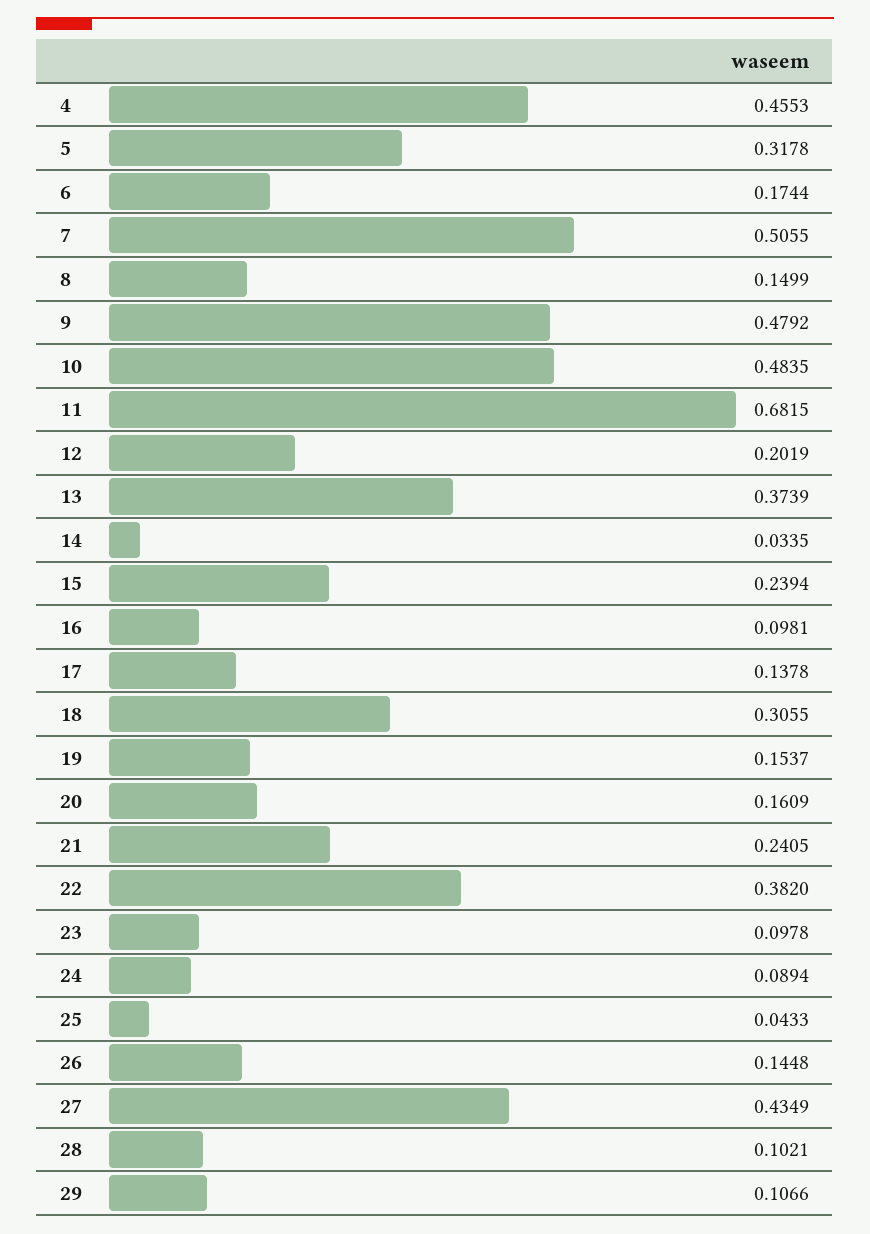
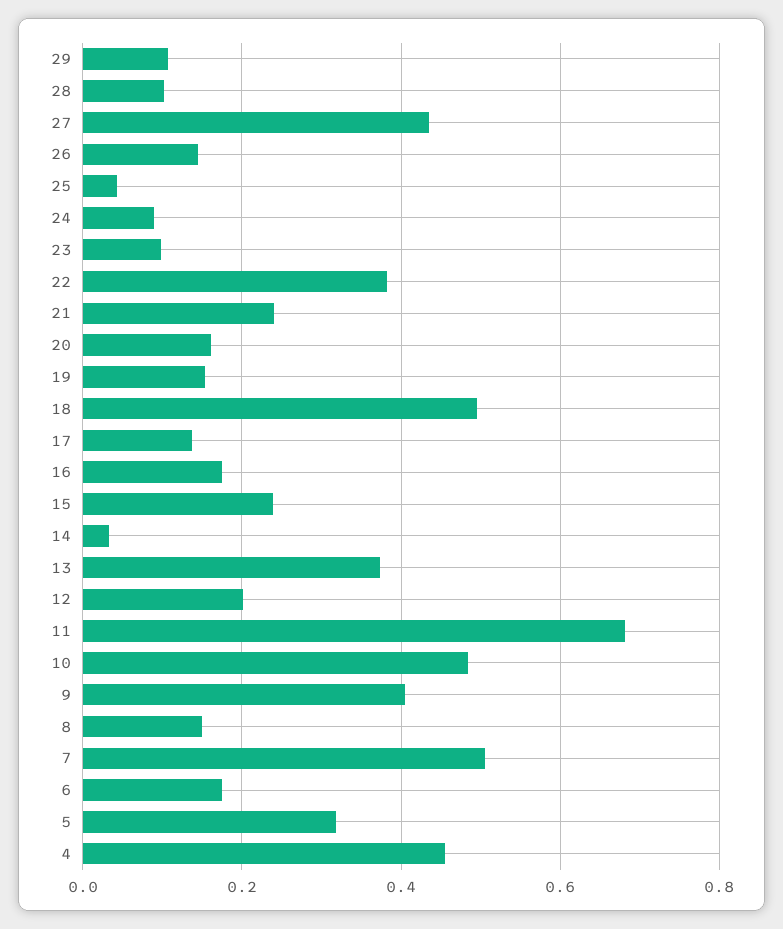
9: 0.4792 -> 0.4
16: 0.0981 -> 0.18
18: 0.3055 -> 0.5

